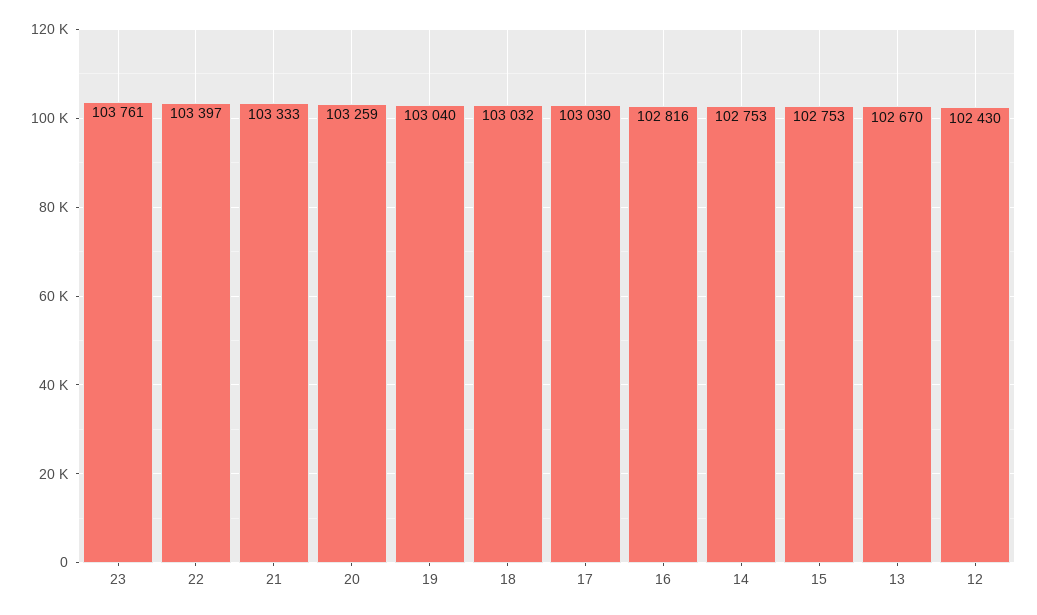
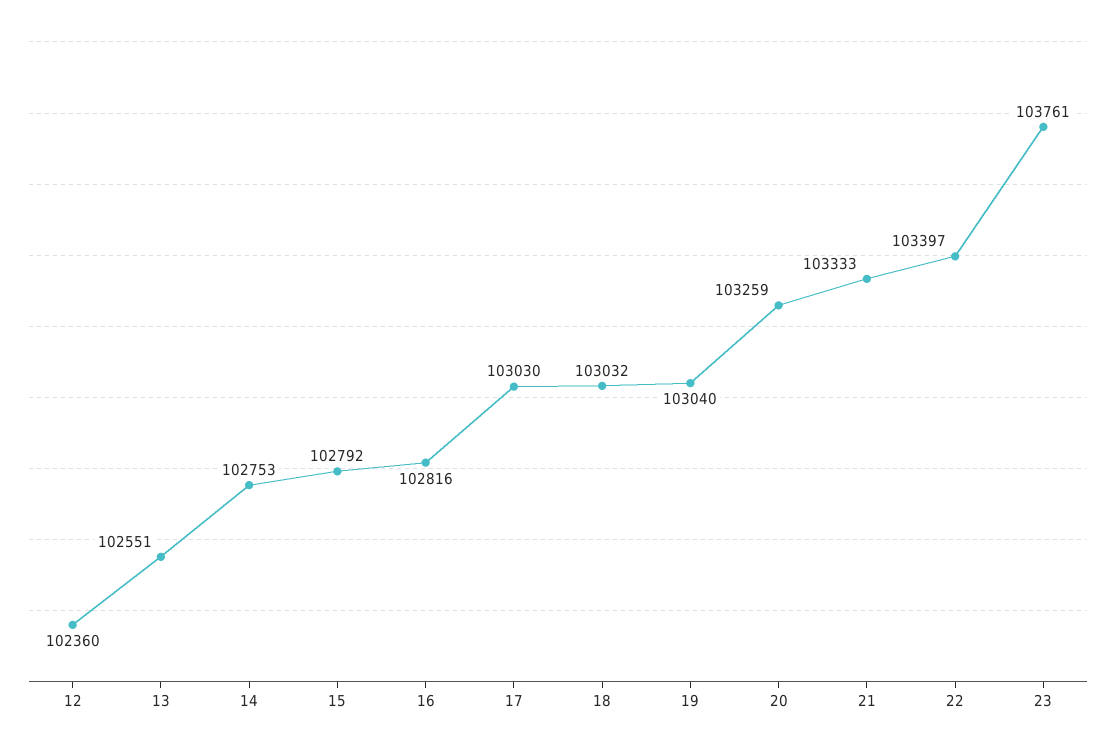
15: 102753 -> 102792
13: 102670 -> 102551
12: 102430 -> 102360

